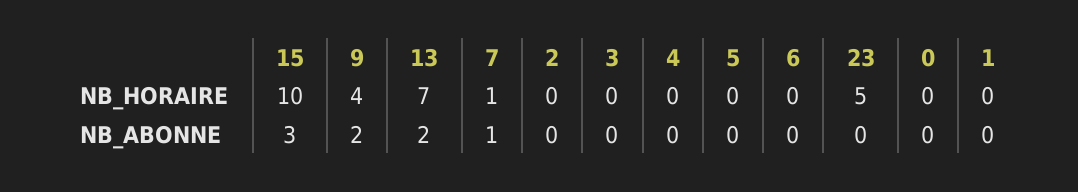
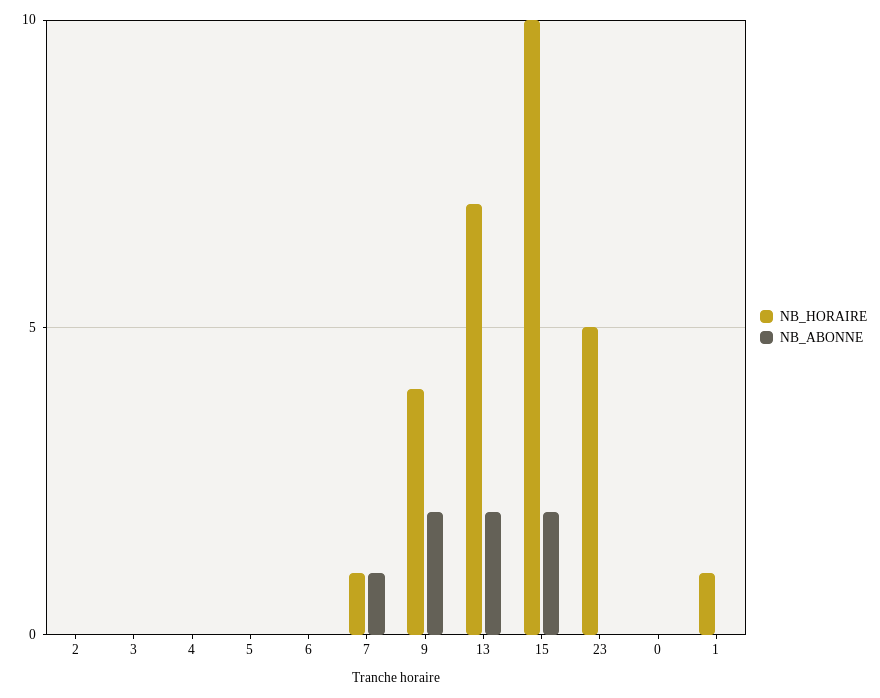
NB_HORAIRE, 1: 0 -> 1
NB_ABONNE, 15: 3 -> 2

